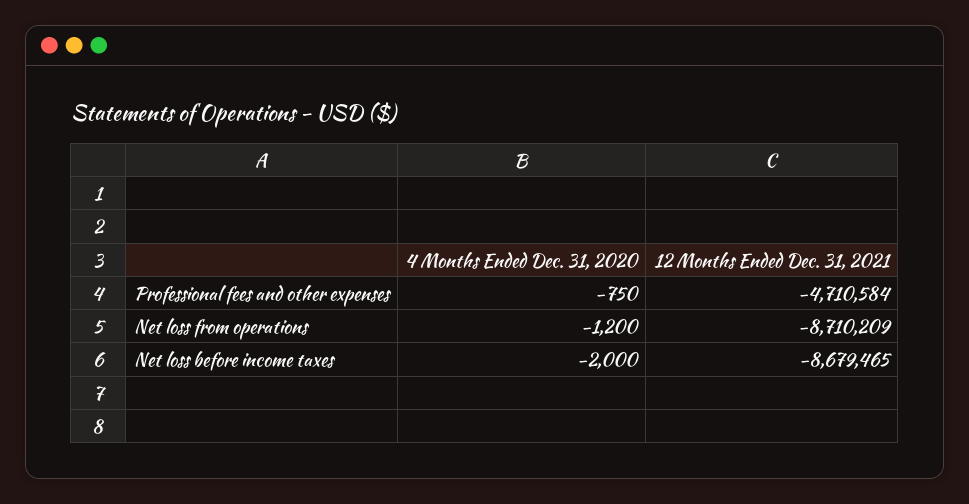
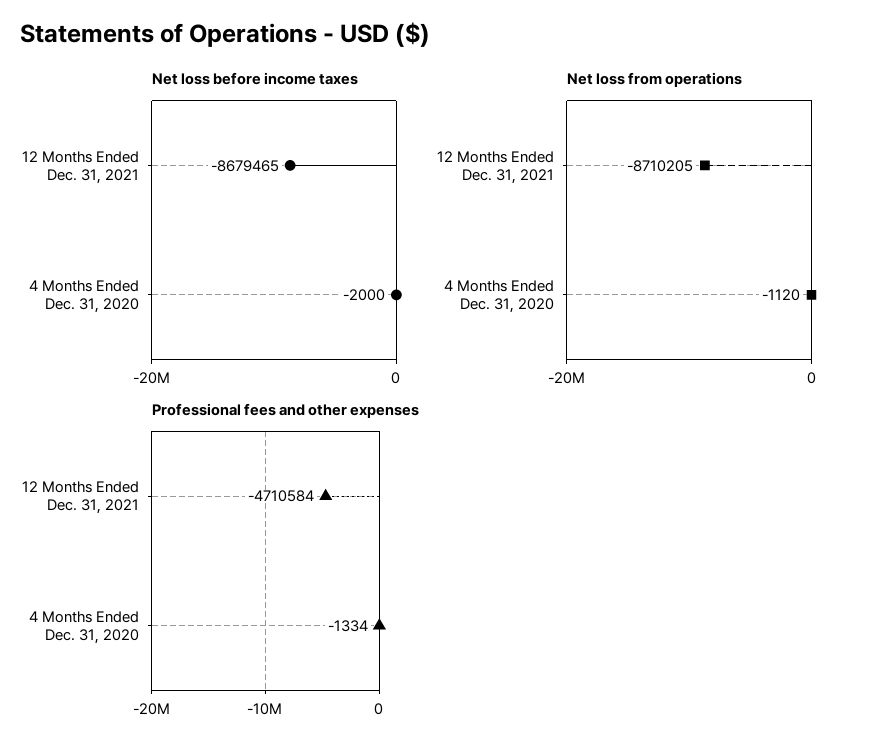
Professional fees and other expenses, 4 Months Ended Dec. 31, 2020: -750 -> -1334
Net loss from operations, 4 Months Ended Dec. 31, 2020: -1200 -> -1120
Net loss from operations, 12 Months Ended Dec. 31, 2021: -8710209 -> -8710205

